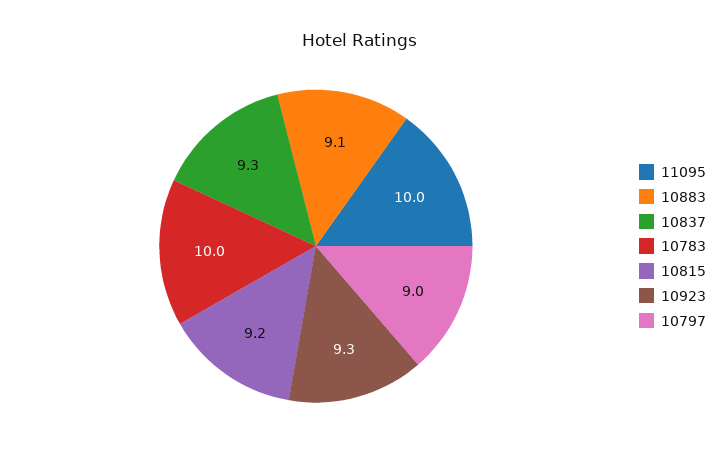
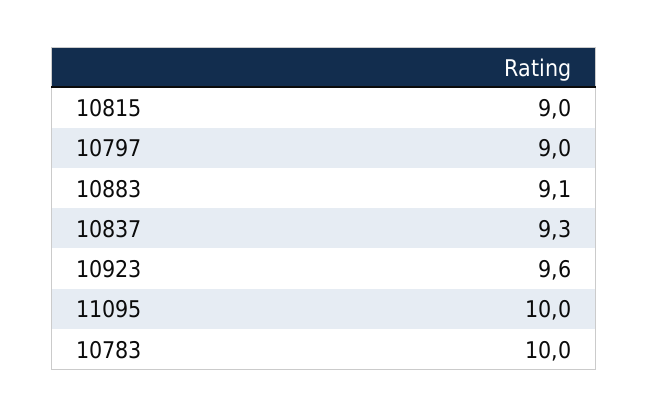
10815: 9.2 -> 9
10923: 9.3 -> 9.6

